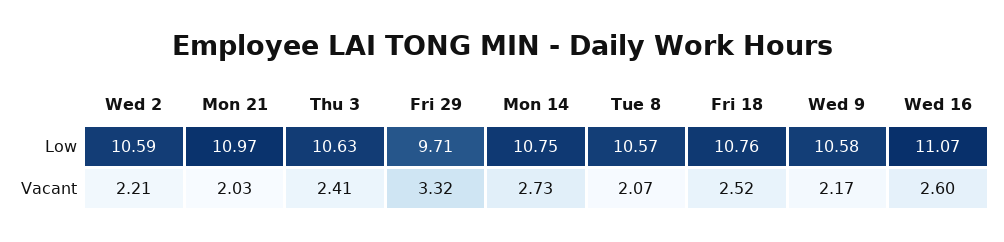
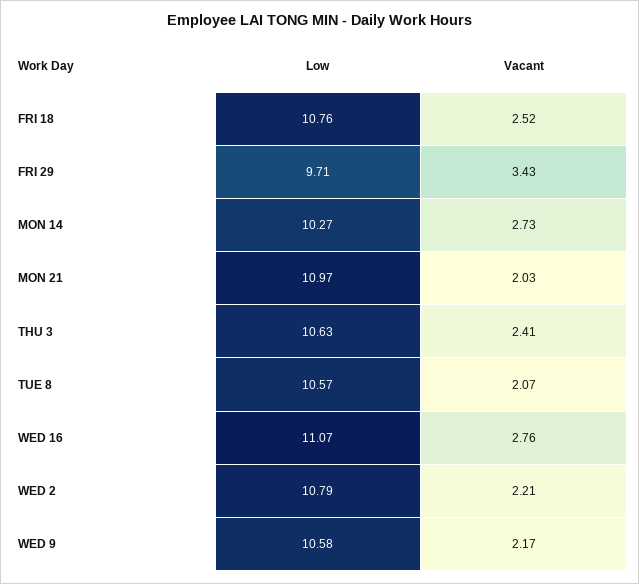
Wed 2, Low: 10.59 -> 10.79
Mon 14, Low: 10.75 -> 10.27
Fri 29, Vacant: 3.32 -> 3.43
Wed 16, Vacant: 2.6 -> 2.76

